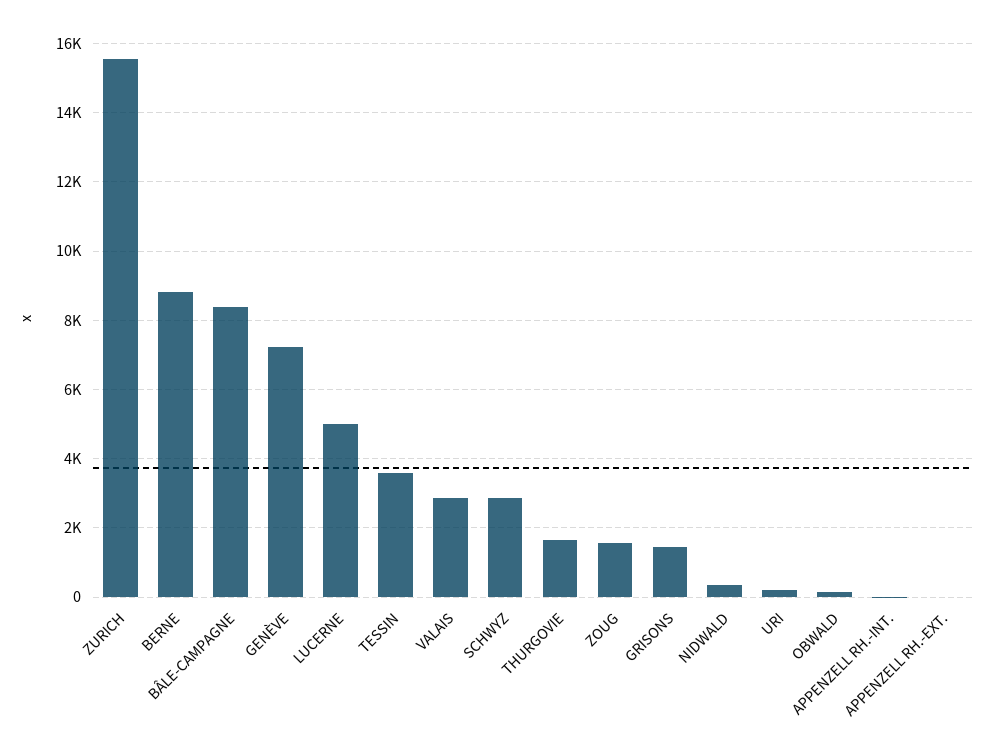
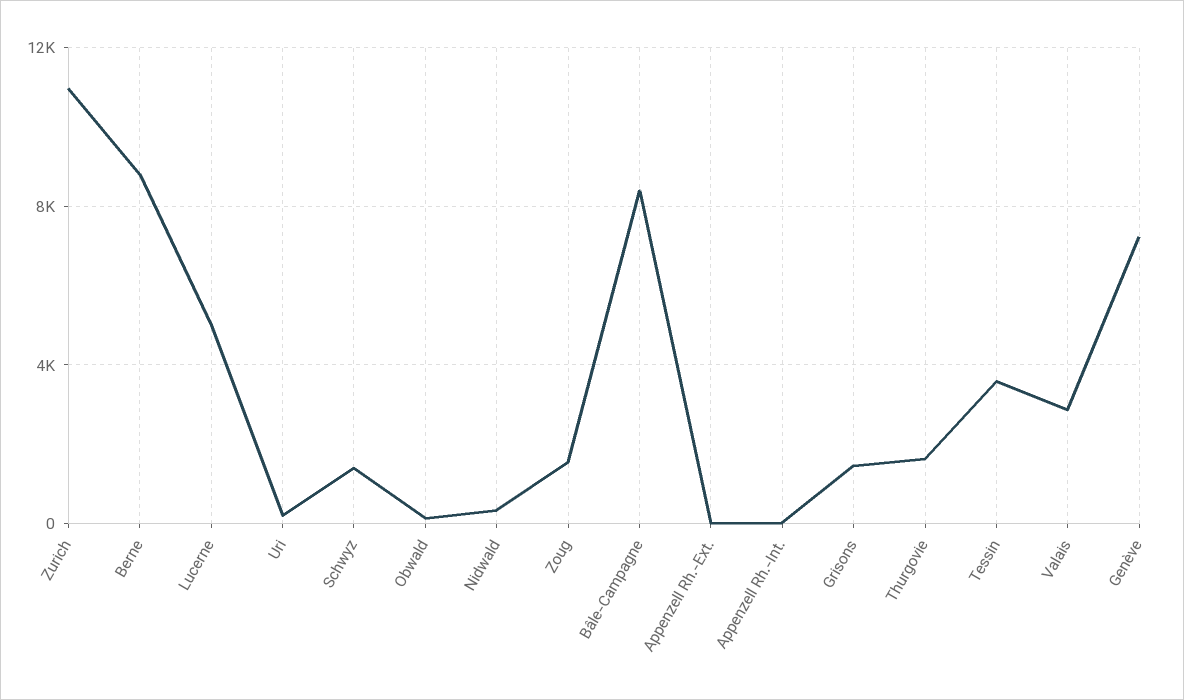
ZURICH: 15600 -> 11000
SCHWYZ: 2800 -> 1500

